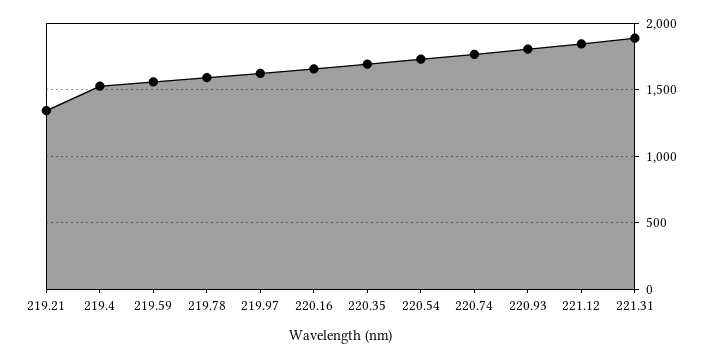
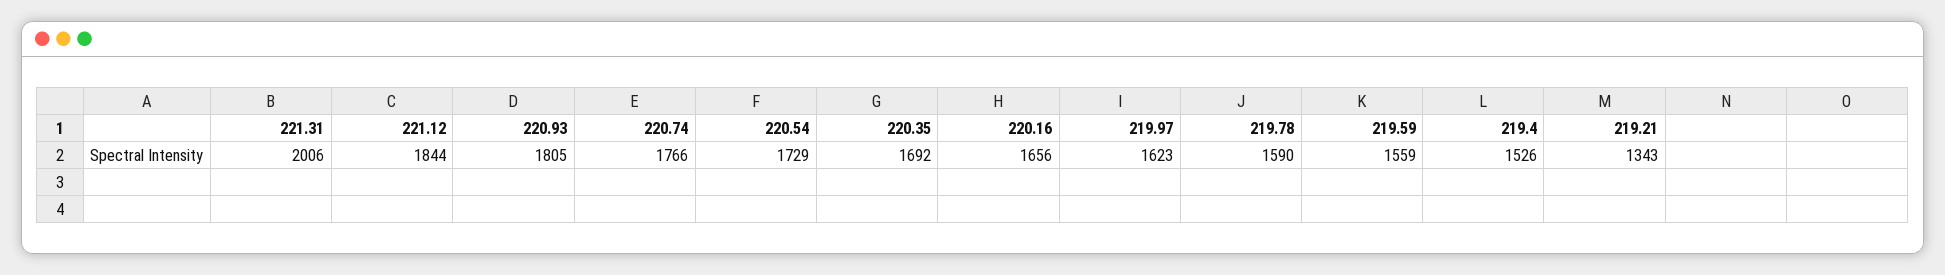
221.31: 1900 -> 2006

